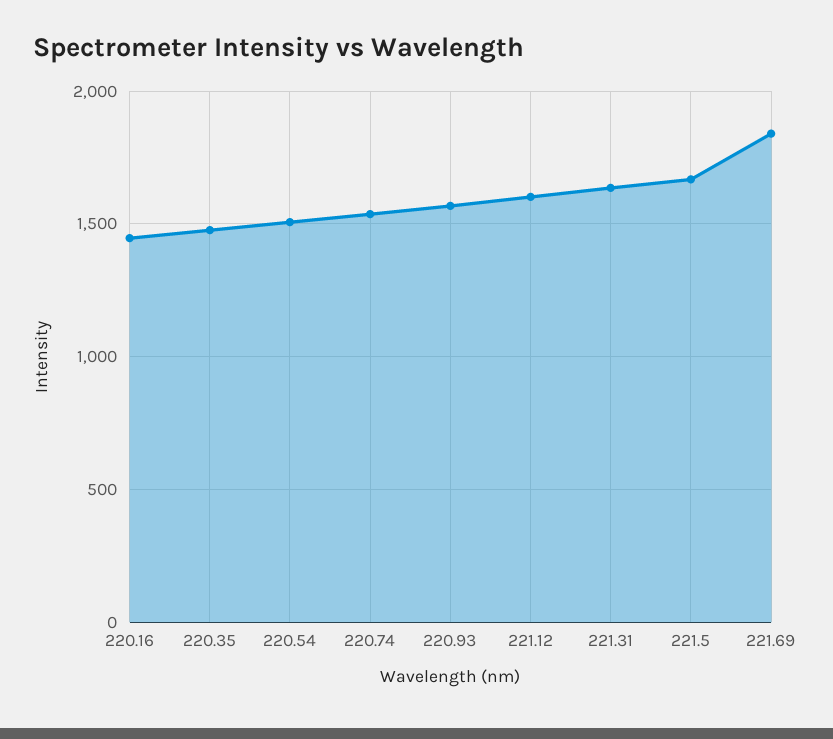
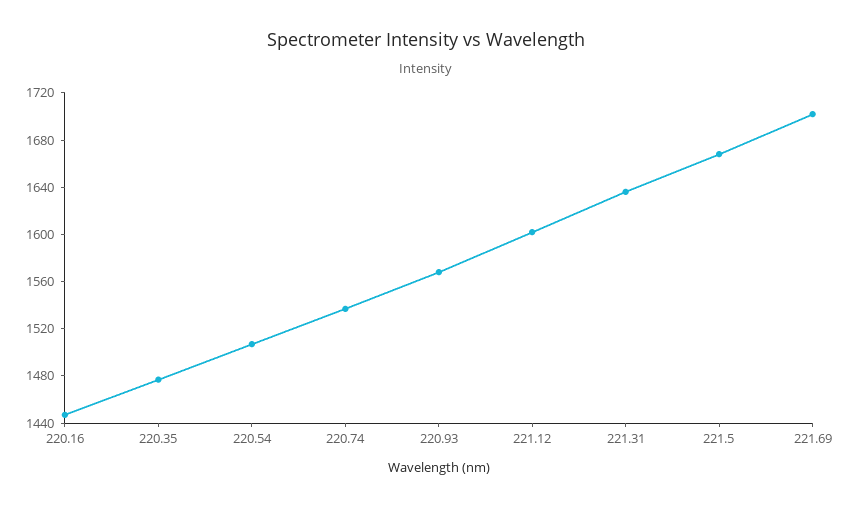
221.69: 1850 -> 1700

